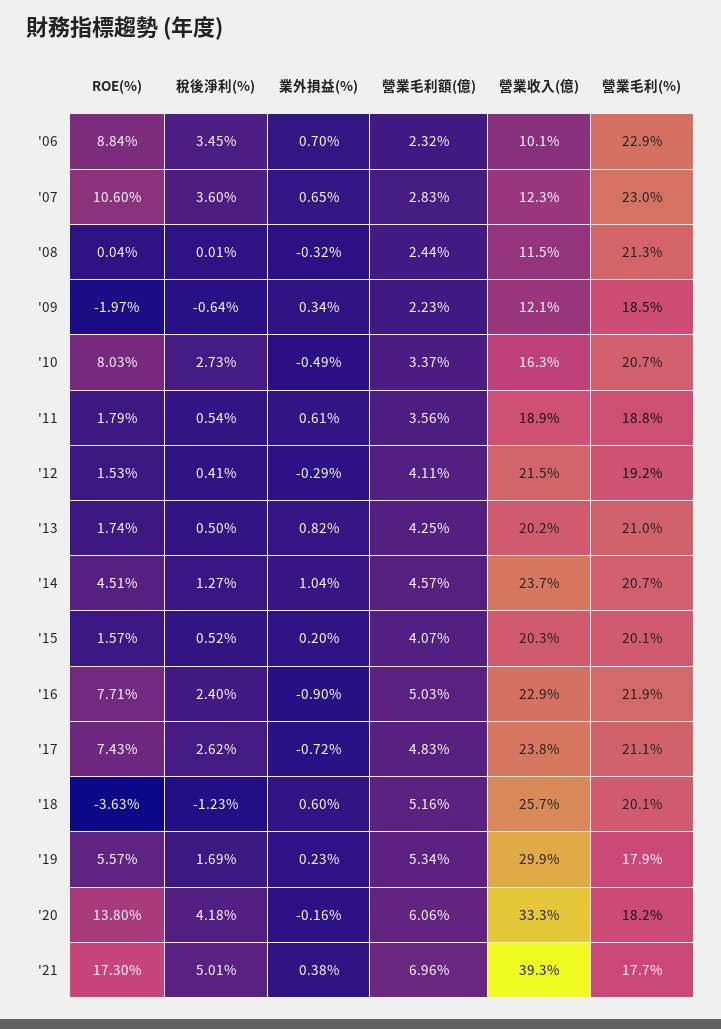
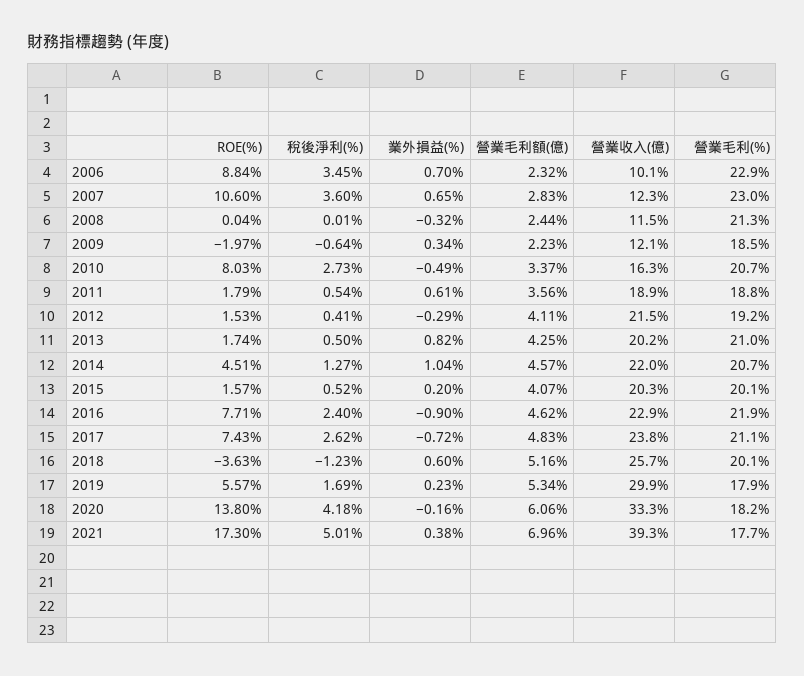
營業收入(億), '14: 23.7 -> 22
營業毛利額(億), '16: 5.03 -> 4.62

